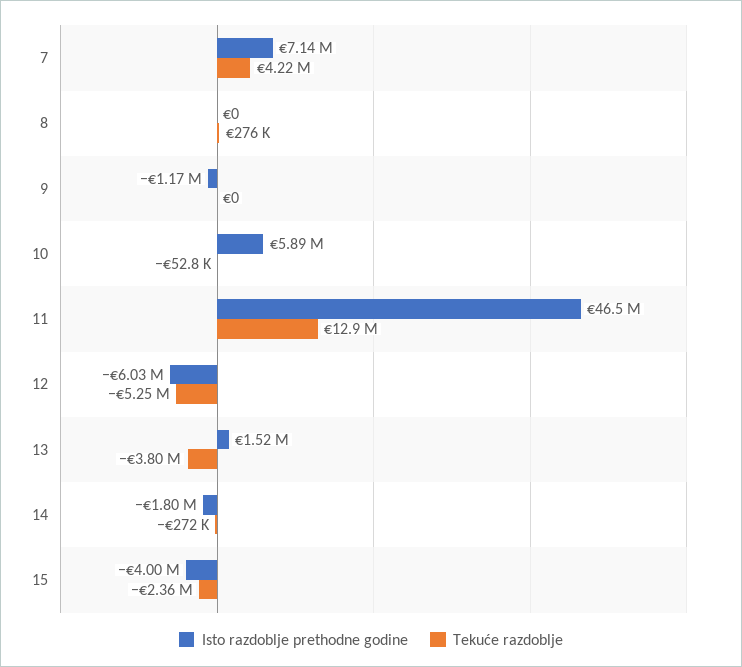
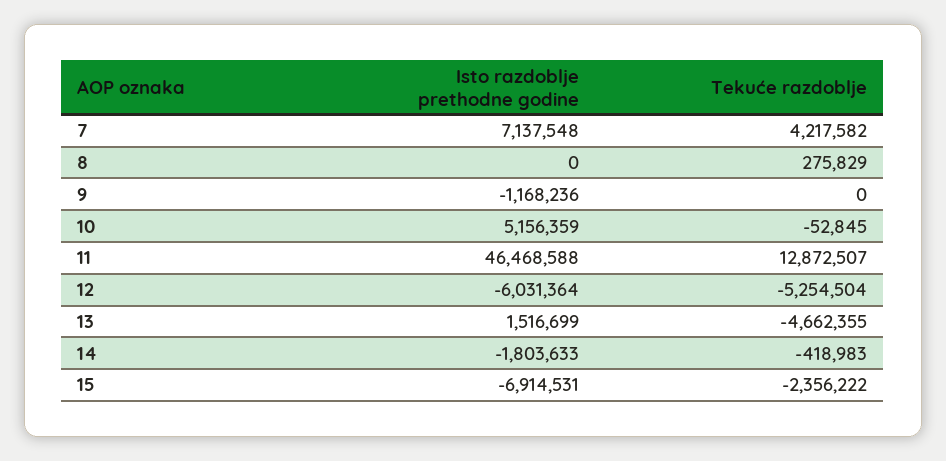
Isto razdoblje prethodne godine, 10: 5890000 -> 5156359
Tekuće razdoblje, 13: -3800000 -> -4662355
Tekuće razdoblje, 14: -272000 -> -418983
Isto razdoblje prethodne godine, 15: -4000000 -> -6914531

